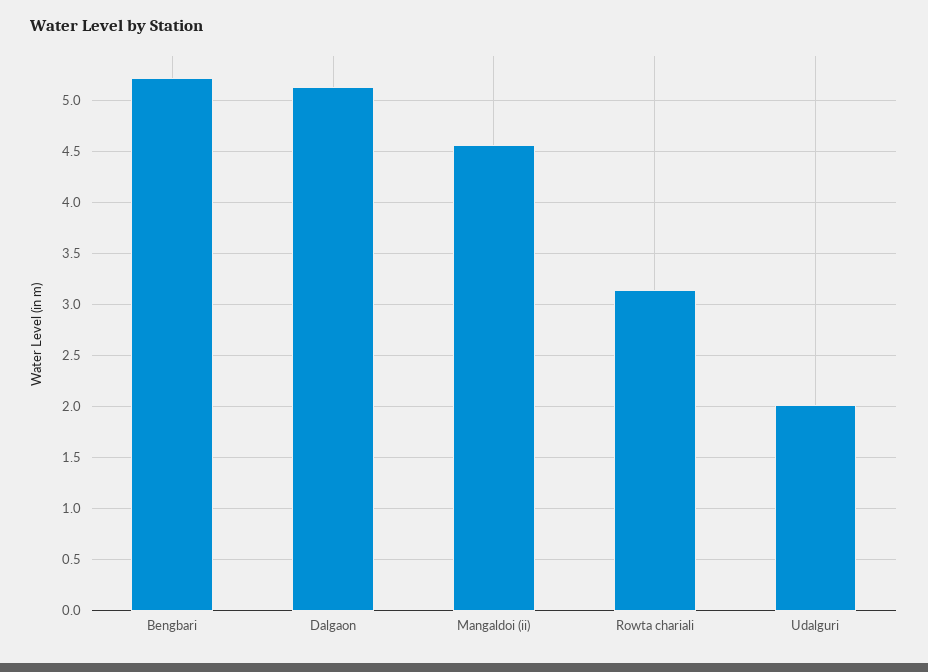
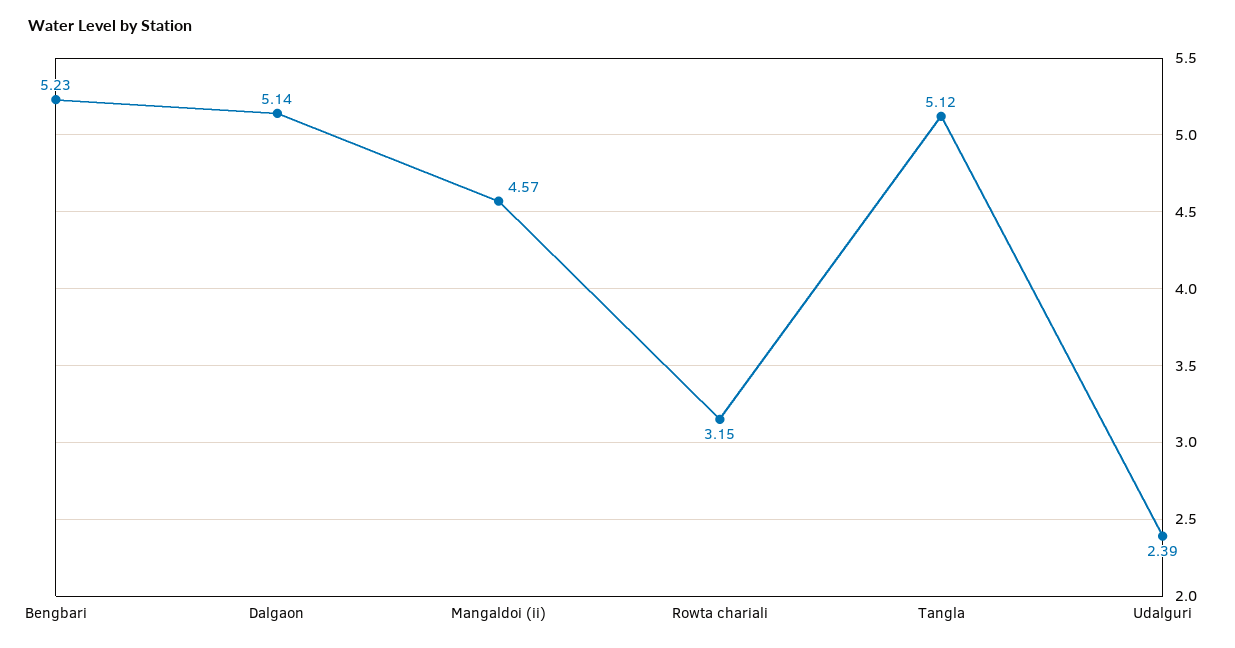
Udalguri: 2 -> 2.39
Tangla: none -> 5.12

